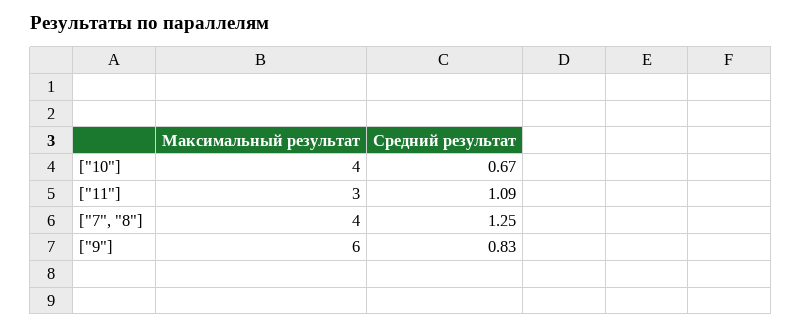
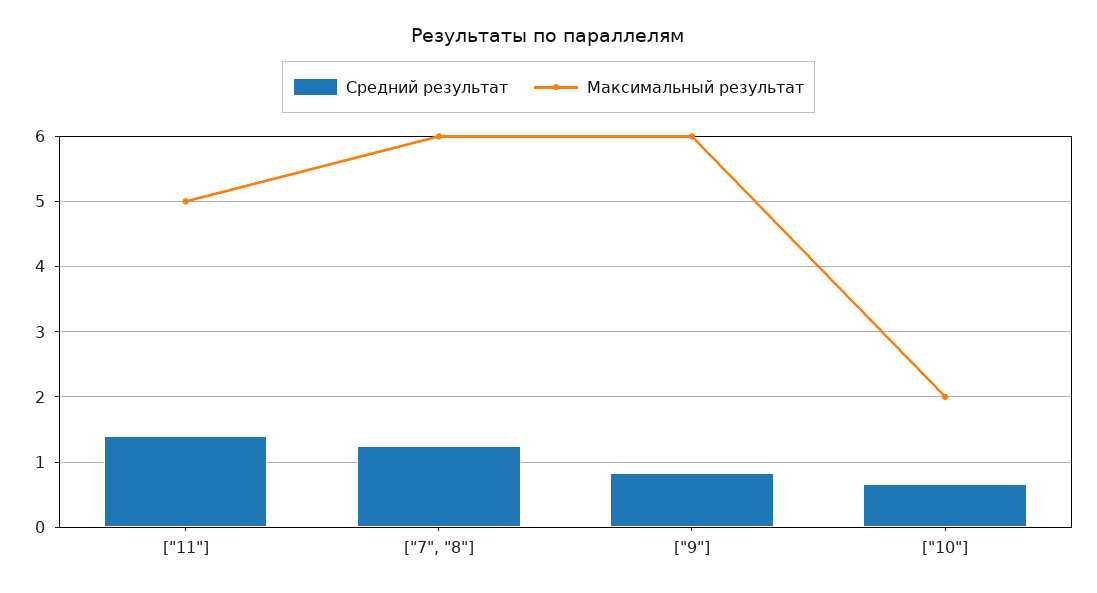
Максимальный результат, ["10"]: 4 -> 2
Максимальный результат, ["11"]: 3 -> 5
Средний результат, ["11"]: 1.09 -> 1.4
Максимальный результат, ["7", "8"]: 4 -> 6

